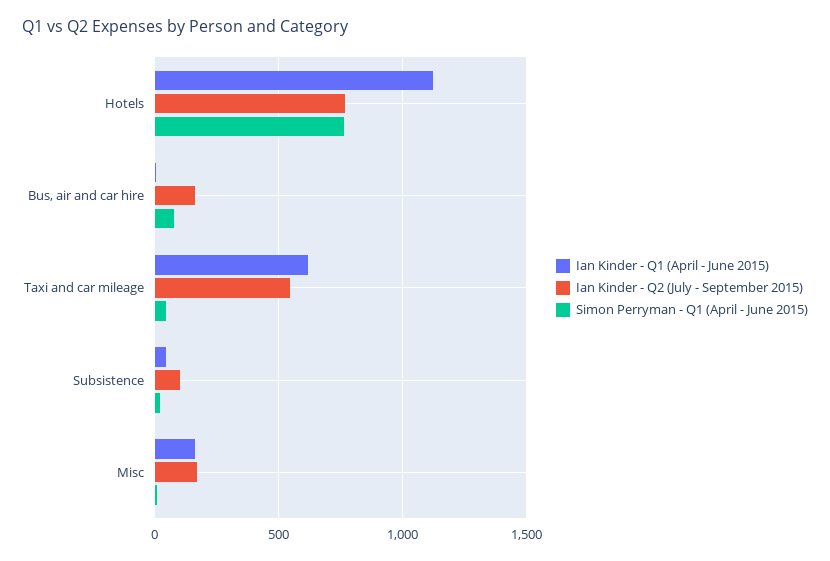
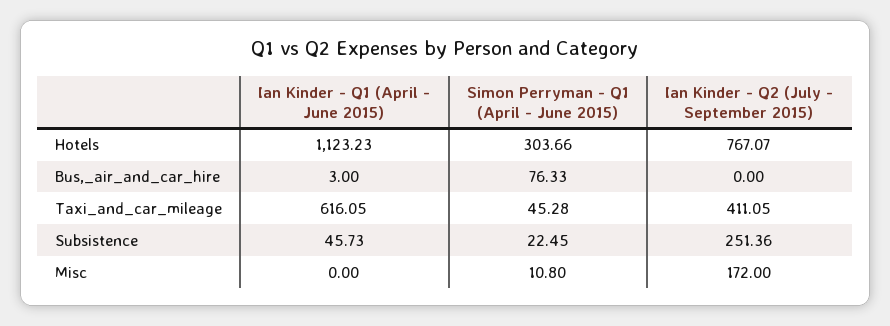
Simon Perryman - Q1 (April - June 2015), Hotels: 750 -> 303.66
Ian Kinder - Q2 (July - September 2015), Bus, air and car hire: 150 -> 0
Ian Kinder - Q2 (July - September 2015), Taxi and car mileage: 550 -> 411.05
Ian Kinder - Q2 (July - September 2015), Subsistence: 100 -> 251.36
Ian Kinder - Q1 (April - June 2015), Misc: 150 -> 0

